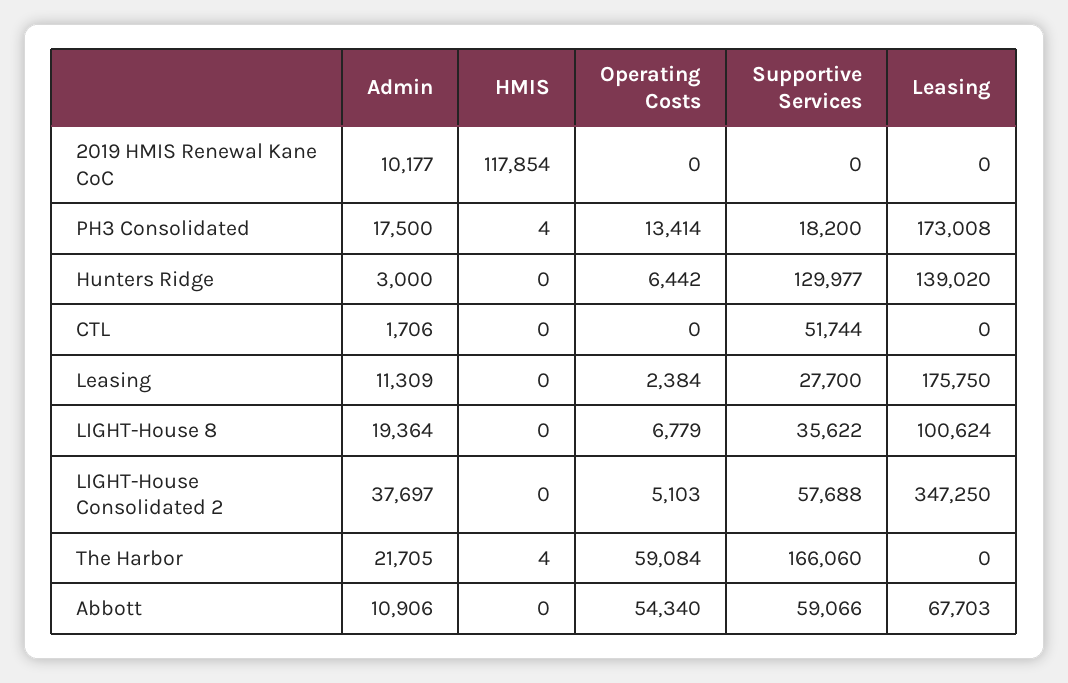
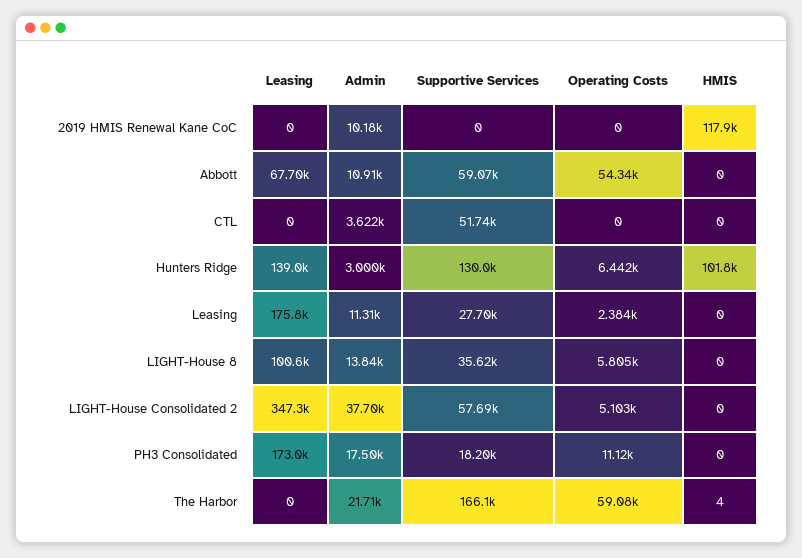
HMIS, PH3 Consolidated: 4 -> 0
Operating Costs, PH3 Consolidated: 13414 -> 11120
HMIS, Hunters Ridge: 0 -> 101800
Admin, CTL: 1706 -> 3622
Admin, LIGHT-House 8: 19364 -> 13840
Operating Costs, LIGHT-House 8: 6779 -> 5805

